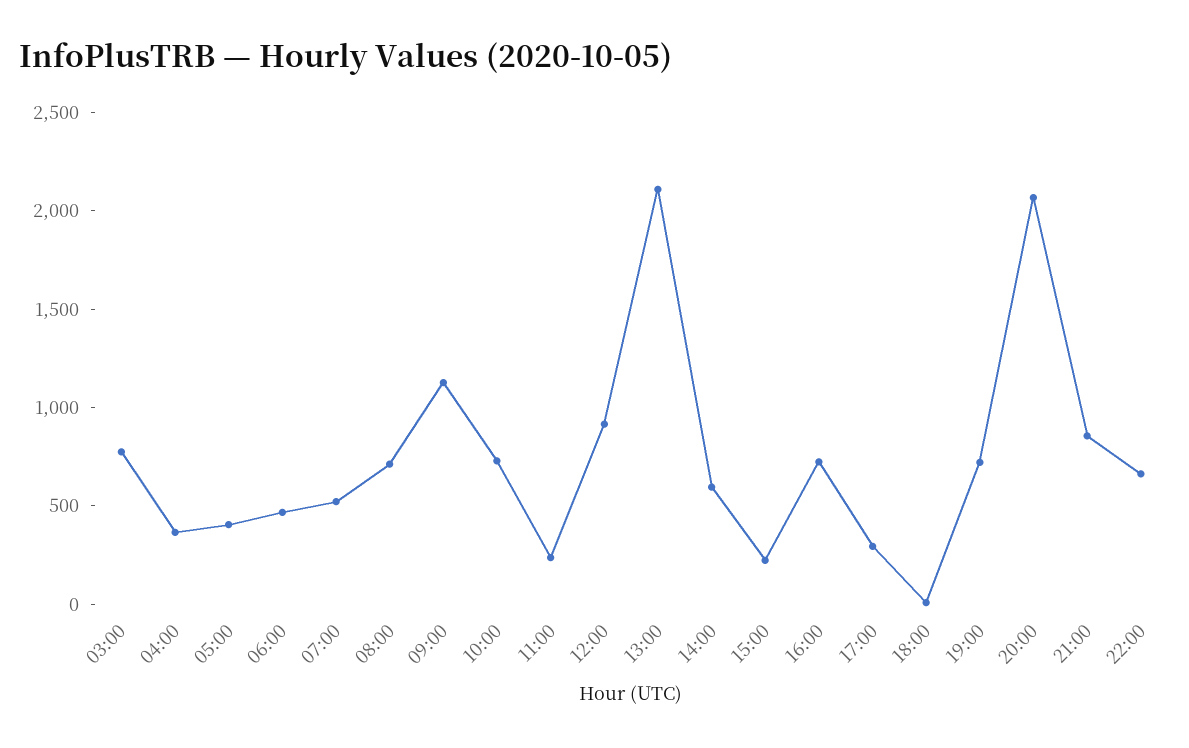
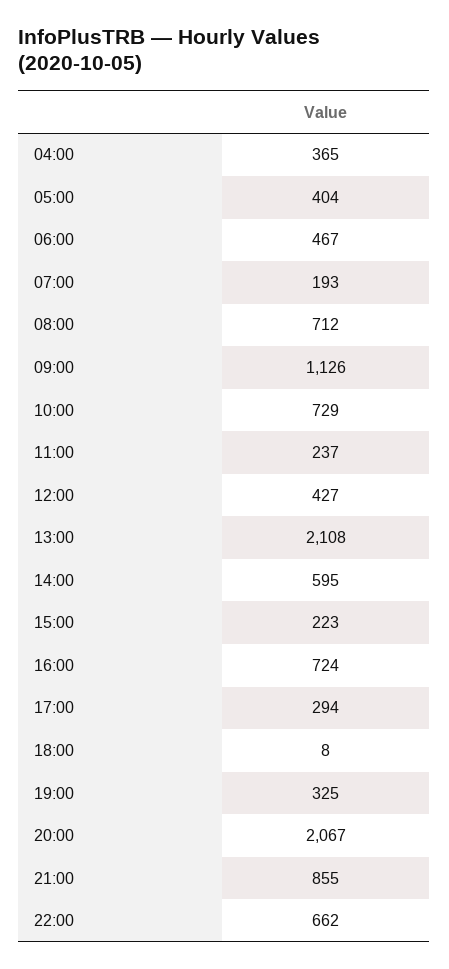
03:00: 800 -> none
07:00: 500 -> 193
12:00: 900 -> 427
19:00: 700 -> 325

